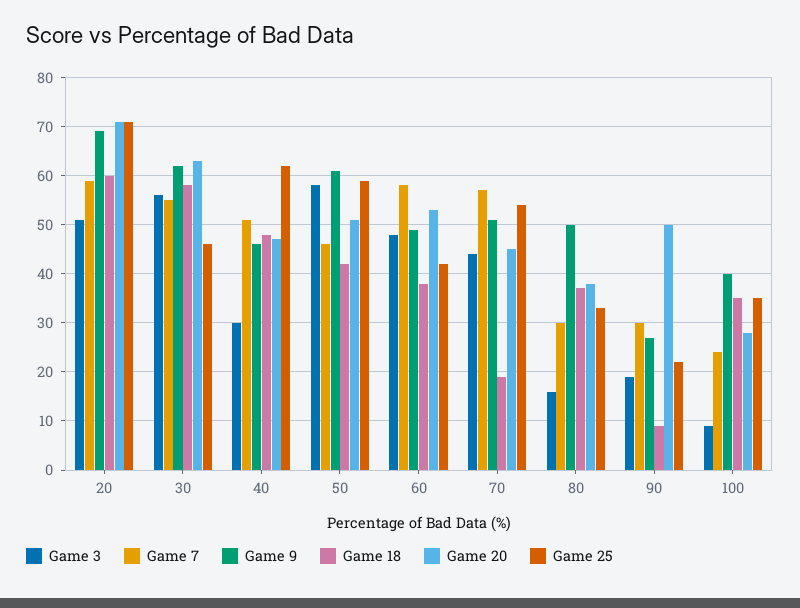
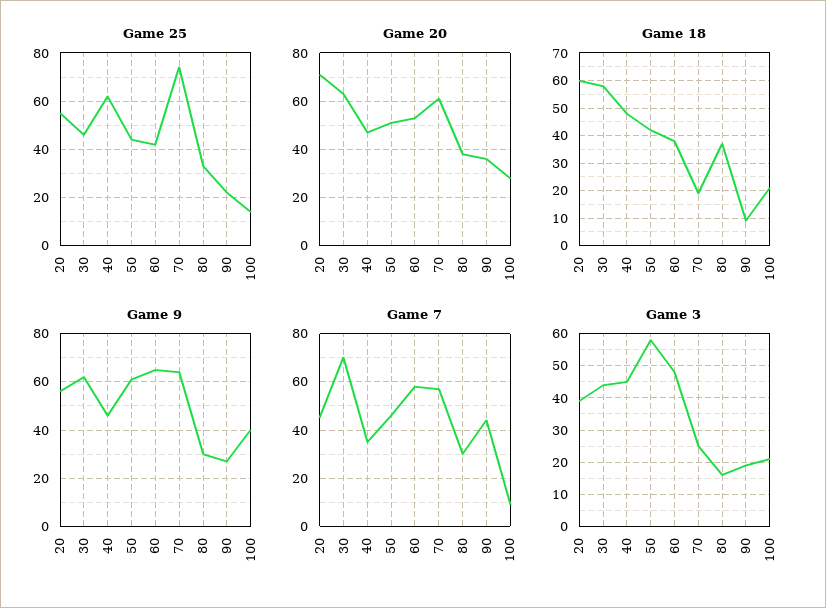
Game 3, 20: 50 -> 40
Game 7, 20: 60 -> 45
Game 9, 20: 70 -> 55
Game 25, 20: 70 -> 55
Game 3, 30: 55 -> 45
Game 7, 30: 55 -> 70
Game 3, 40: 30 -> 45
Game 7, 40: 50 -> 35
Game 25, 50: 60 -> 45
Game 9, 60: 50 -> 65
Game 3, 70: 45 -> 25
Game 9, 70: 50 -> 65
Game 20, 70: 45 -> 60
Game 25, 70: 55 -> 75
Game 9, 80: 50 -> 30
Game 7, 90: 30 -> 45
Game 20, 90: 50 -> 35
Game 3, 100: 10 -> 20
Game 7, 100: 25 -> 10
Game 18, 100: 35 -> 20
Game 25, 100: 35 -> 15

